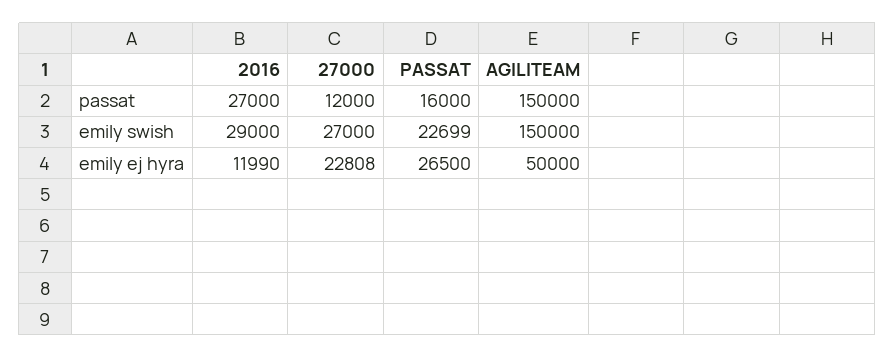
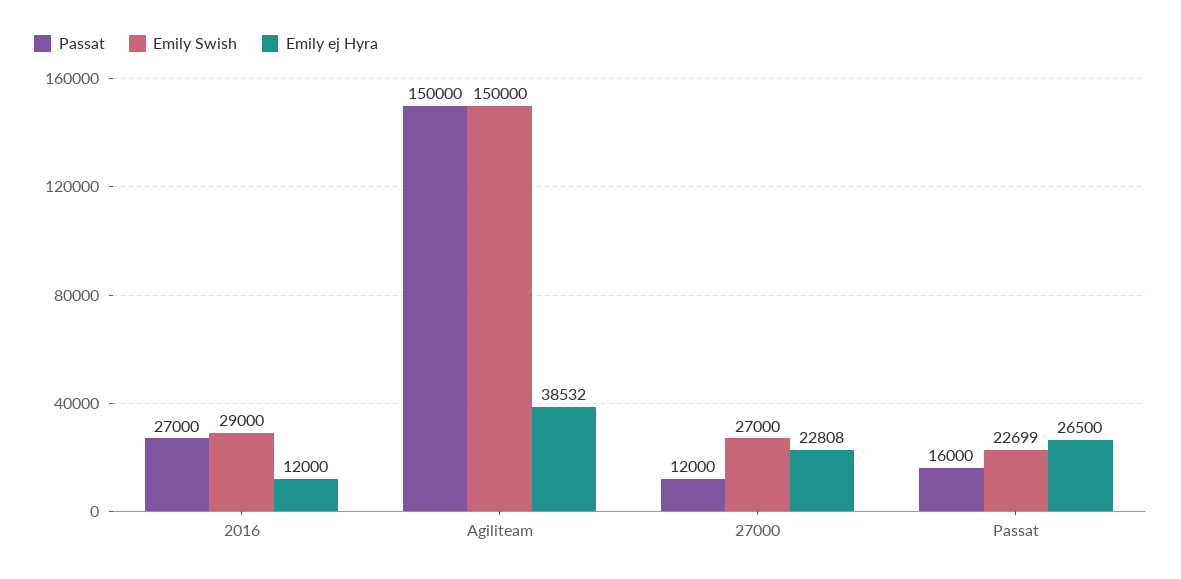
emily ej hyra, 2016: 11990 -> 12000
emily ej hyra, AGILITEAM: 50000 -> 38532

